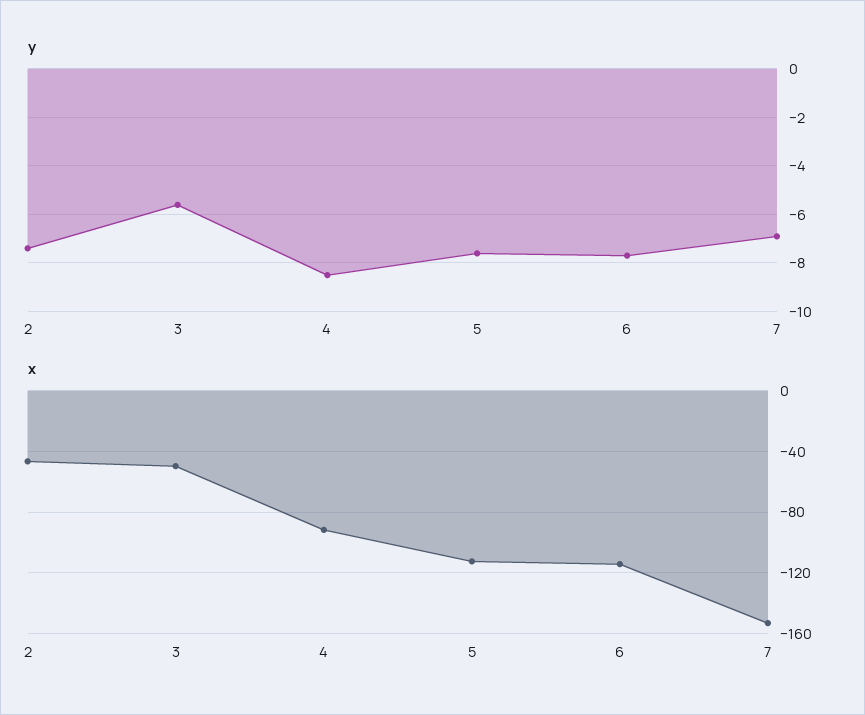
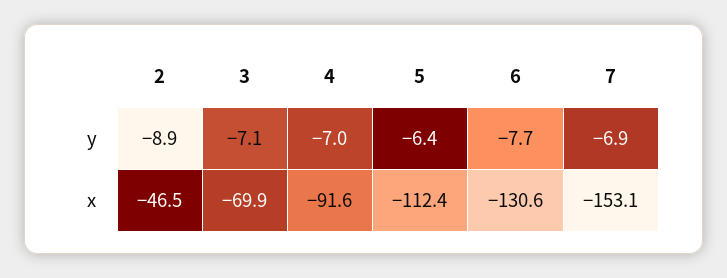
y, 2: -7.5 -> -8.9
y, 3: -5.5 -> -7.1
y, 4: -8.5 -> -7
y, 5: -7.5 -> -6.4
x, 3: -50 -> -69.9
x, 6: -115 -> -130.6

